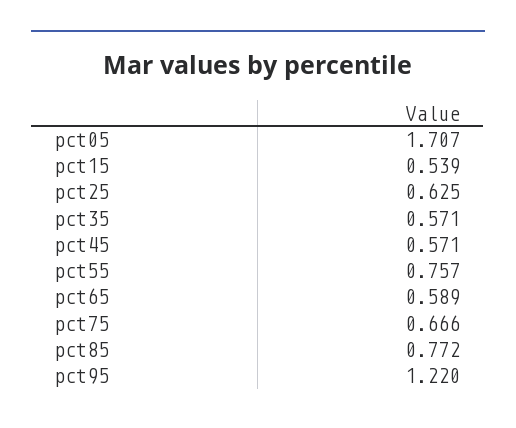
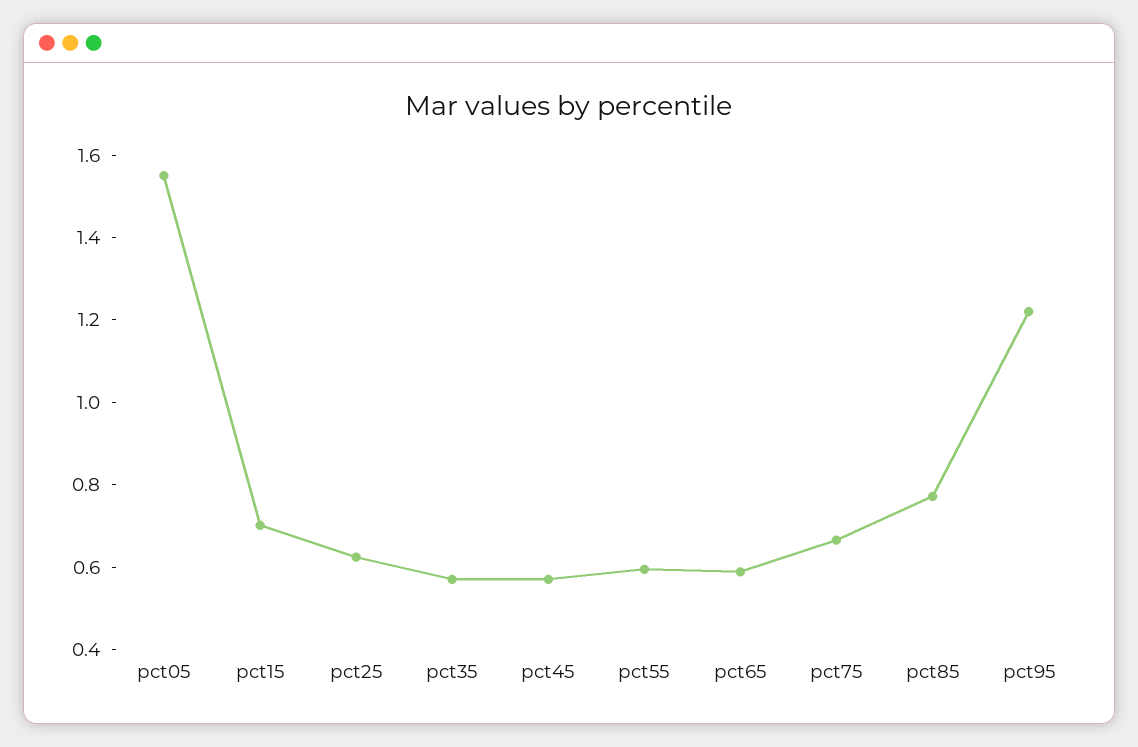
pct05: 1.707 -> 1.55
pct15: 0.539 -> 0.7
pct55: 0.757 -> 0.6

